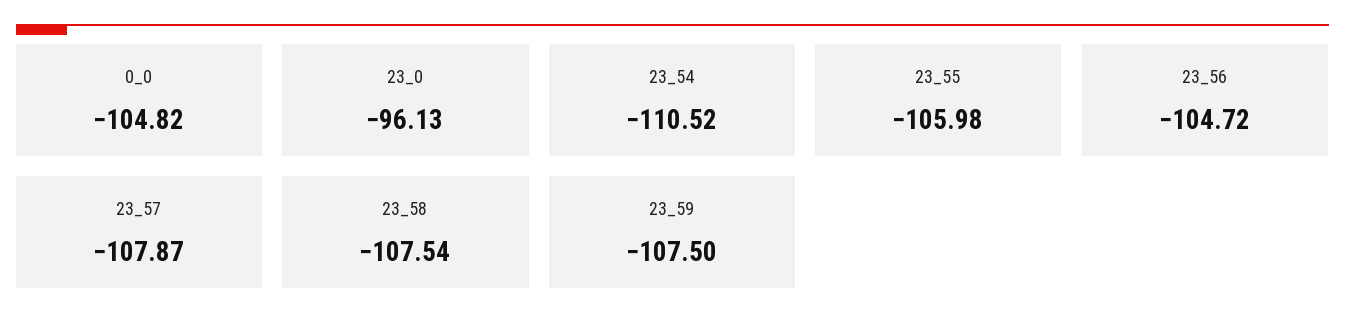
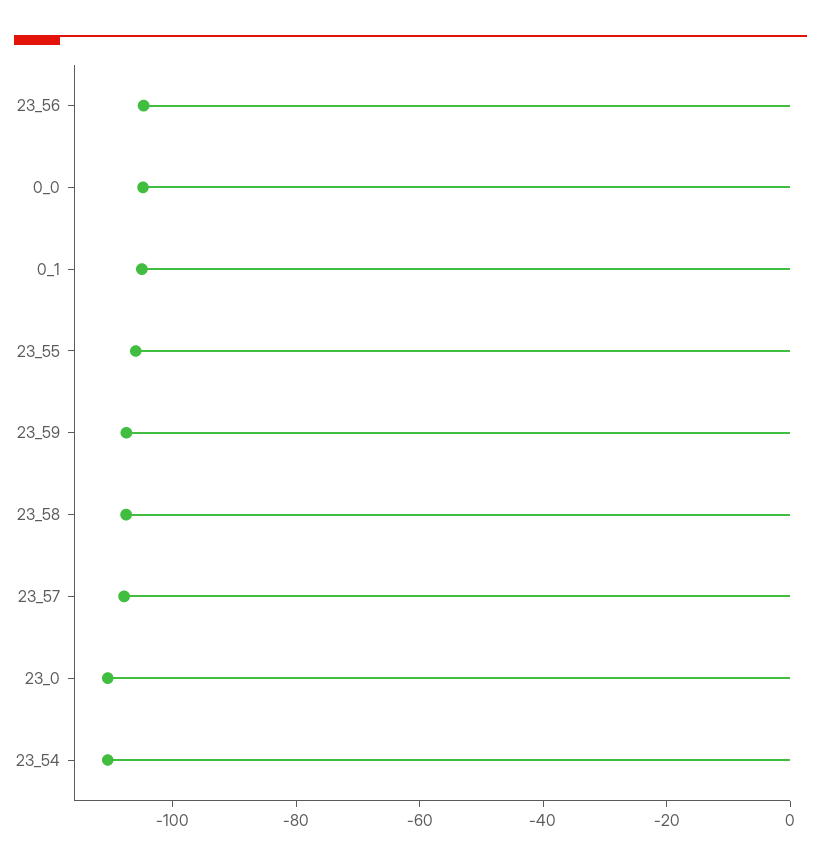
23_0: -96.13 -> -110
0_1: none -> -105

